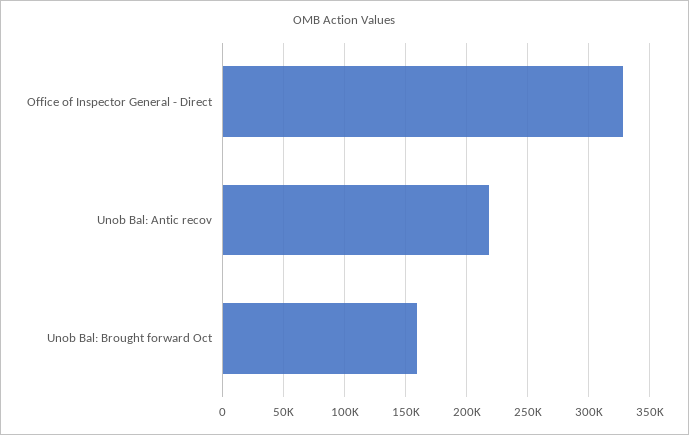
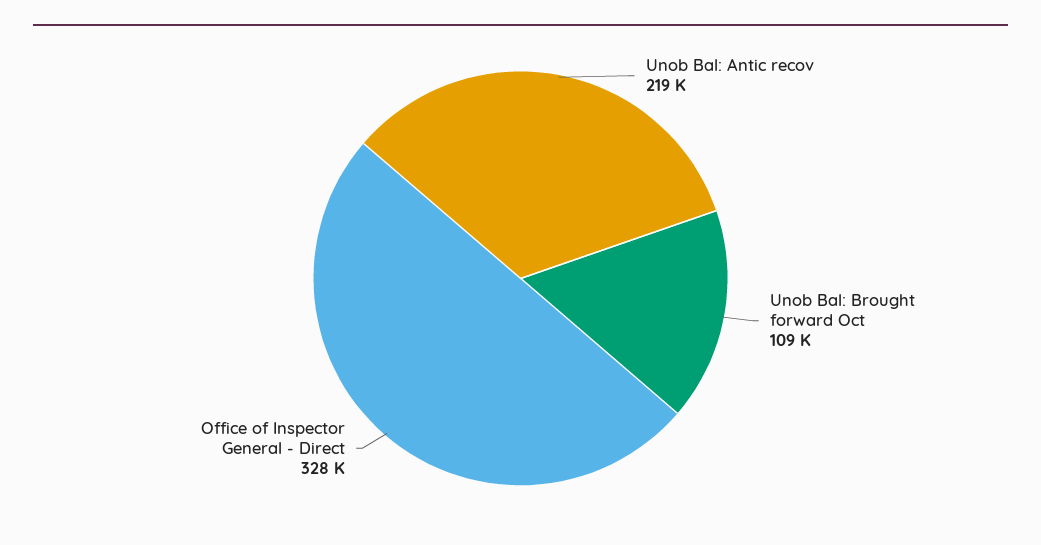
Unob Bal: Brought forward Oct: 160000 -> 109000

